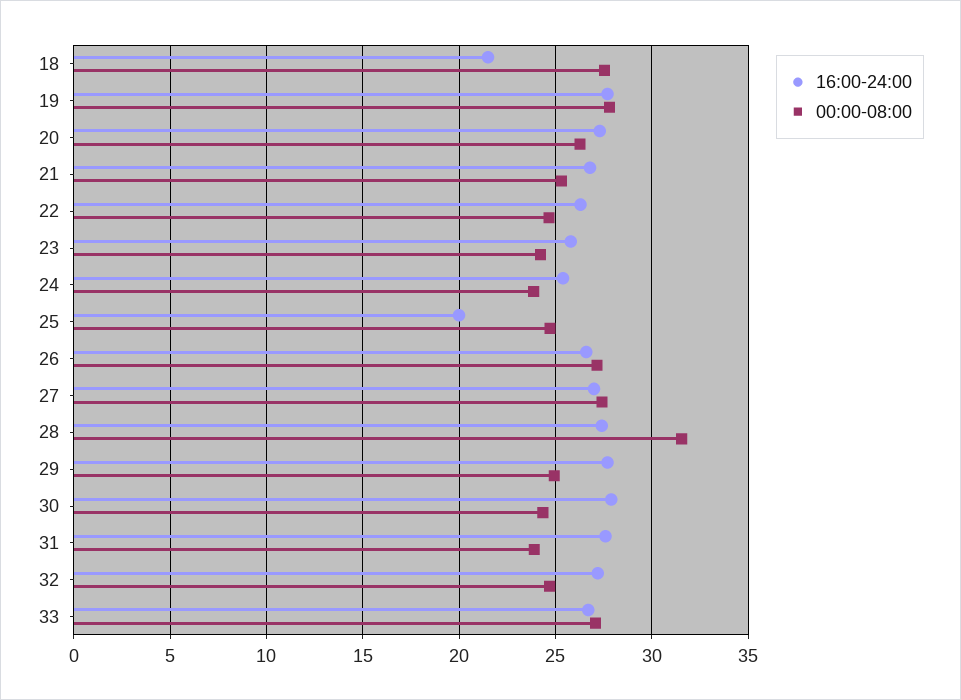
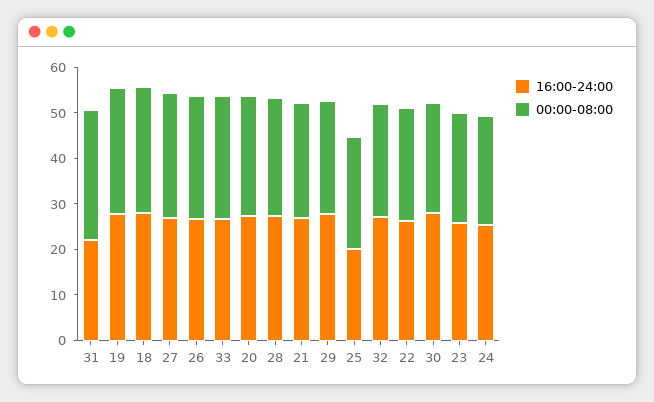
16:00-24:00, 18: 21.5 -> 28
00:00-08:00, 28: 31.5 -> 26
16:00-24:00, 31: 27.5 -> 22
00:00-08:00, 31: 24 -> 28

